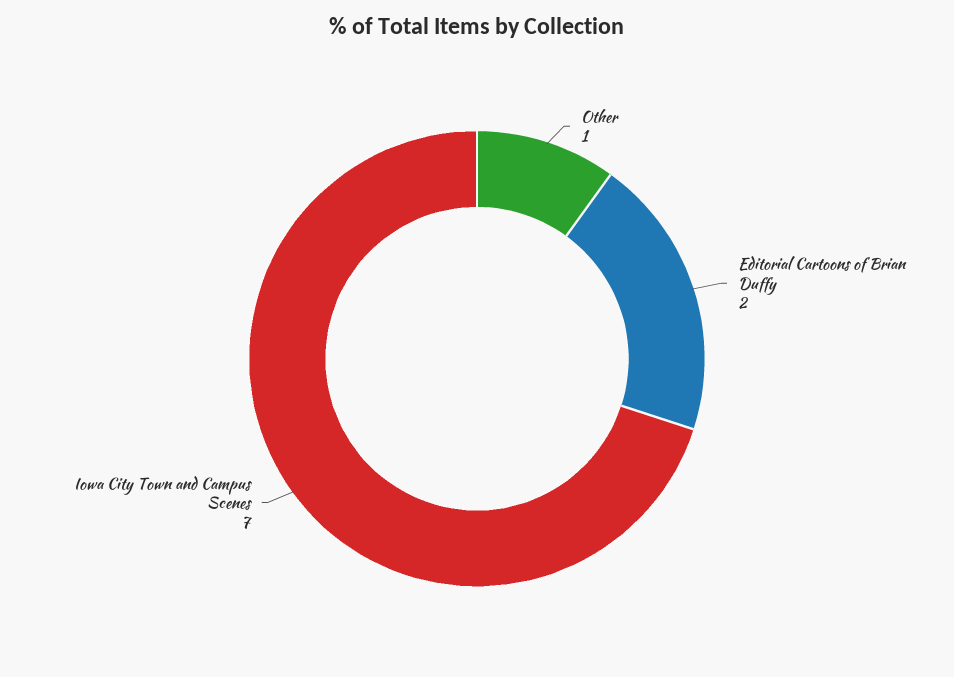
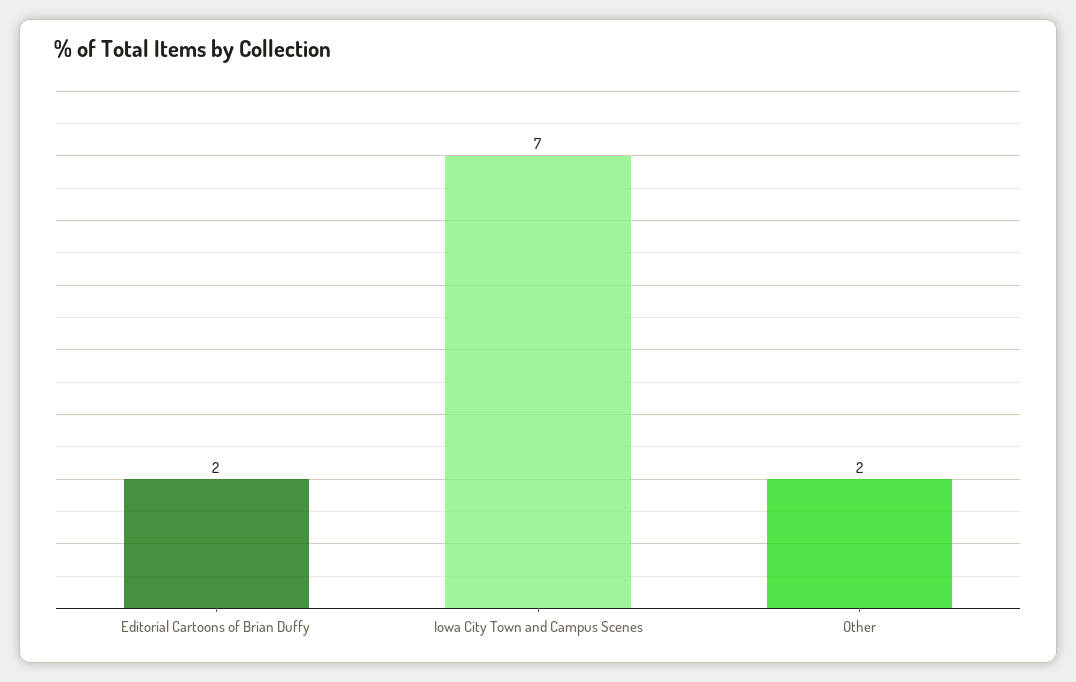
Other: 1 -> 2

